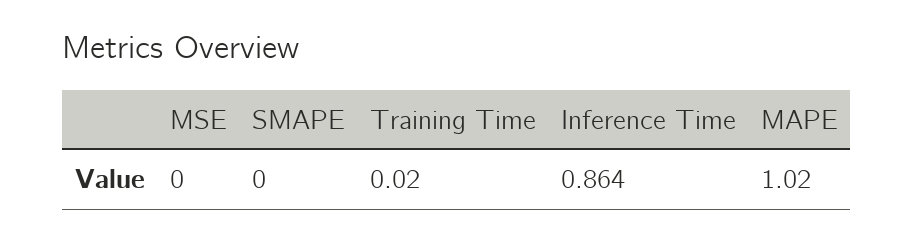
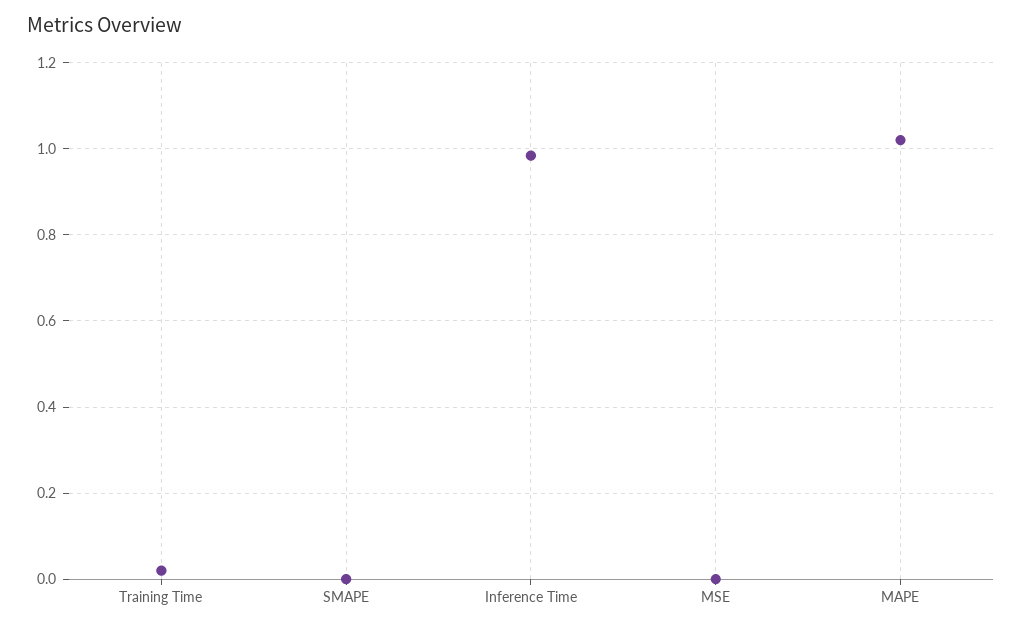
Inference Time: 0.864 -> 0.98

